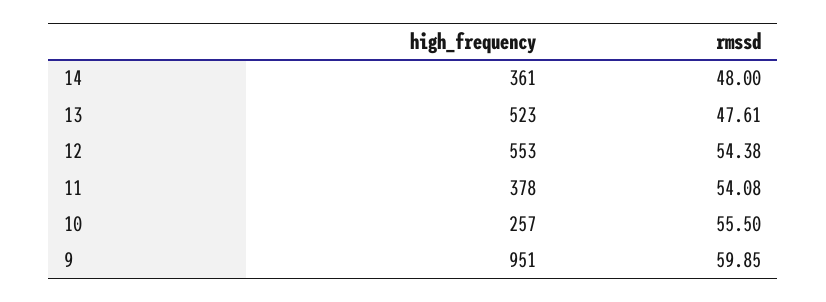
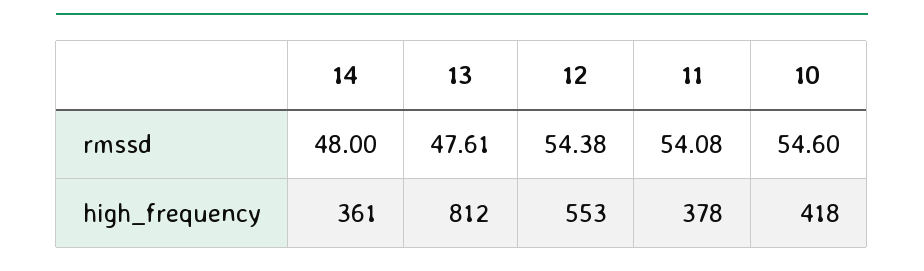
high_frequency, 13: 523 -> 812
high_frequency, 10: 257 -> 418
rmssd, 10: 55.5 -> 54.6
high_frequency, 9: 951 -> none
rmssd, 9: 59.85 -> none

